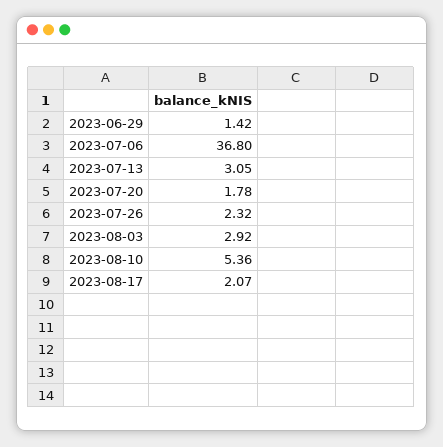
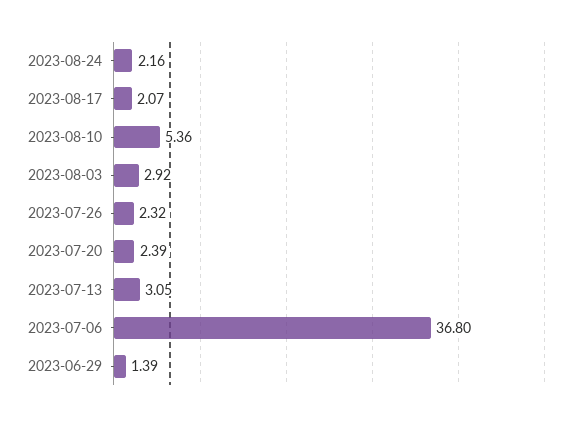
2023-06-29: 1.42 -> 1.39
2023-07-20: 1.78 -> 2.39
2023-08-24: none -> 2.16

